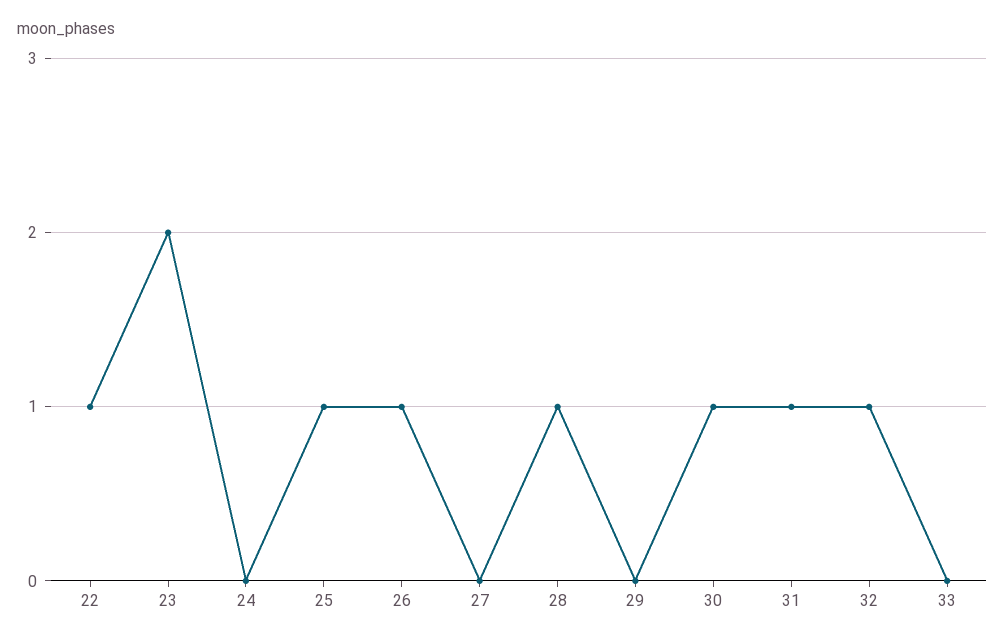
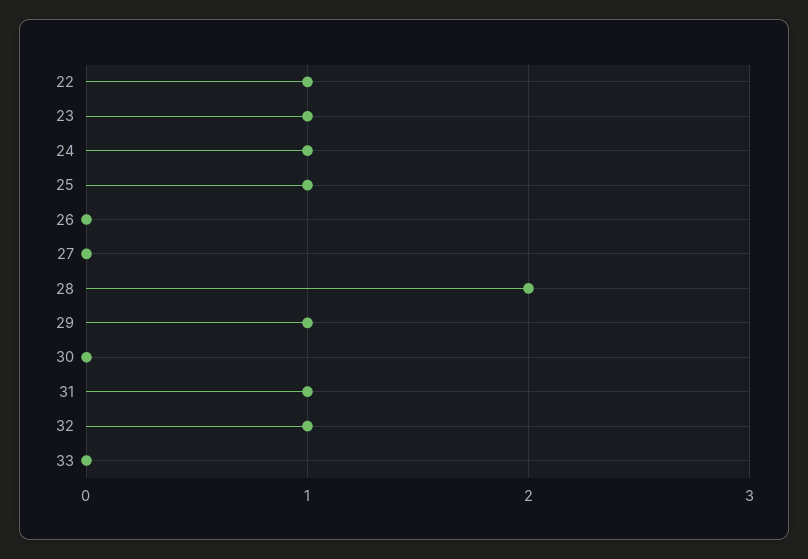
23: 2 -> 1
24: 0 -> 1
26: 1 -> 0
28: 1 -> 2
29: 0 -> 1
30: 1 -> 0

